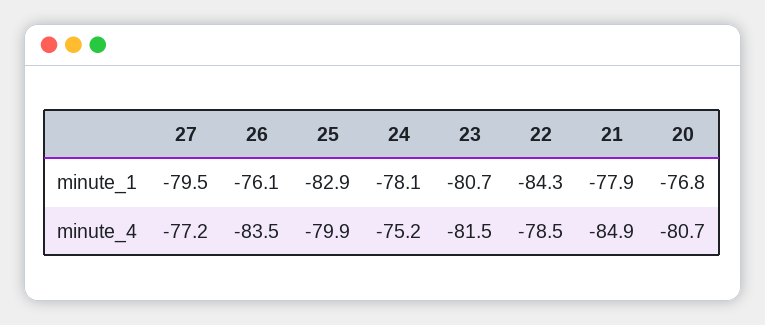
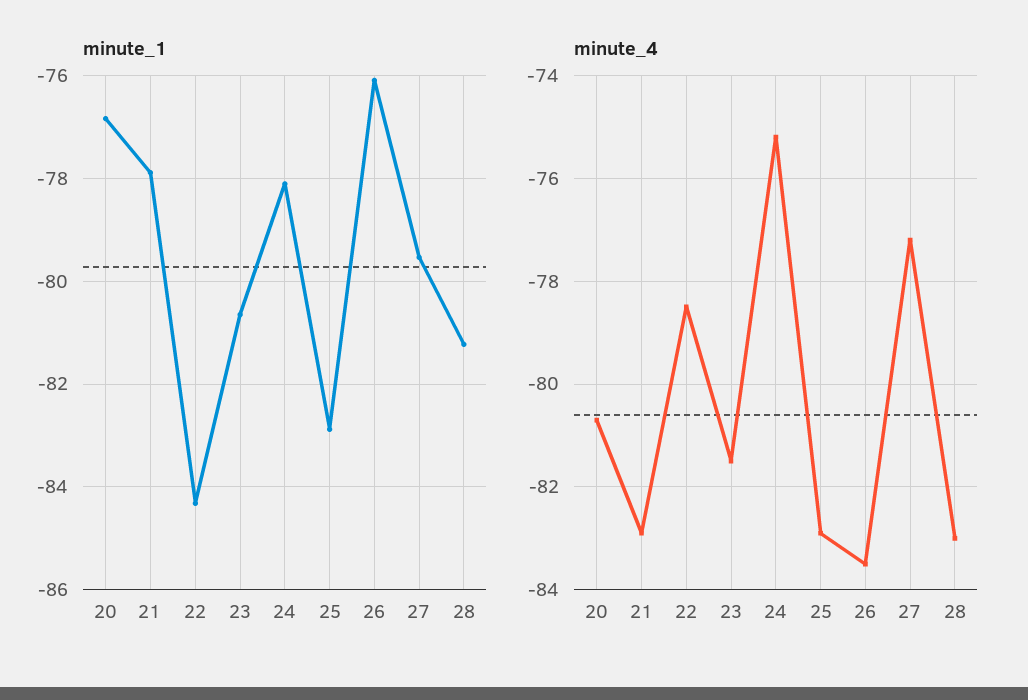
minute_4, 25: -79.9 -> -83
minute_4, 21: -84.9 -> -83
minute_1, 28: none -> -81.2
minute_4, 28: none -> -83

